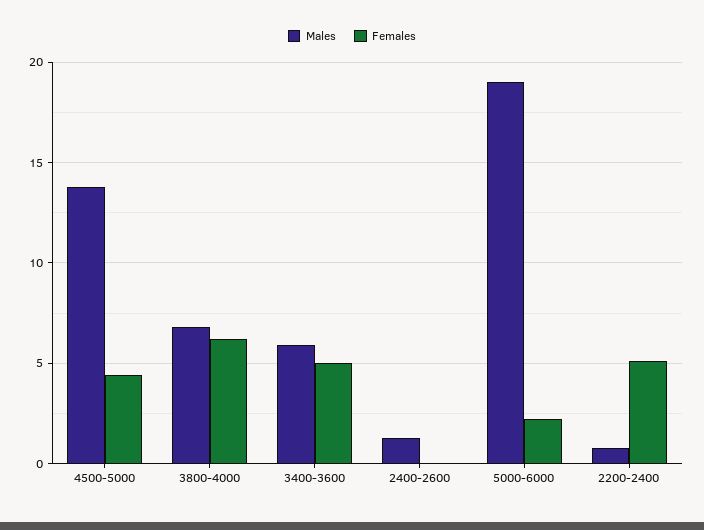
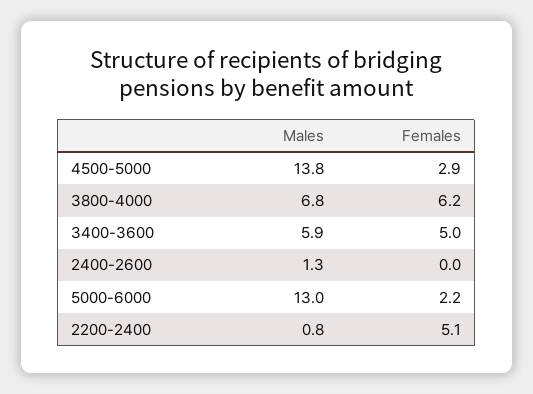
Females, 4500-5000: 4.5 -> 2.9
Males, 5000-6000: 19 -> 13

